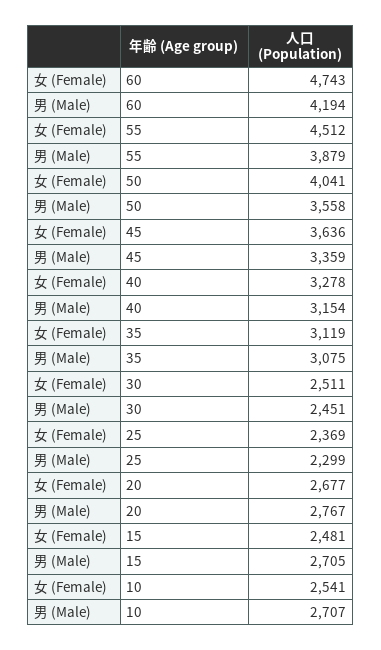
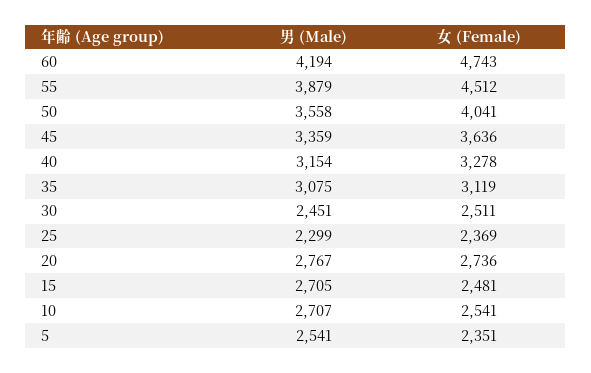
女 (Female), 20: 2677 -> 2736
男 (Male), 5: none -> 2541
女 (Female), 5: none -> 2351

